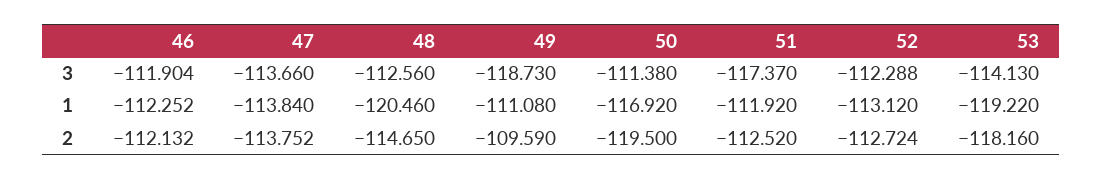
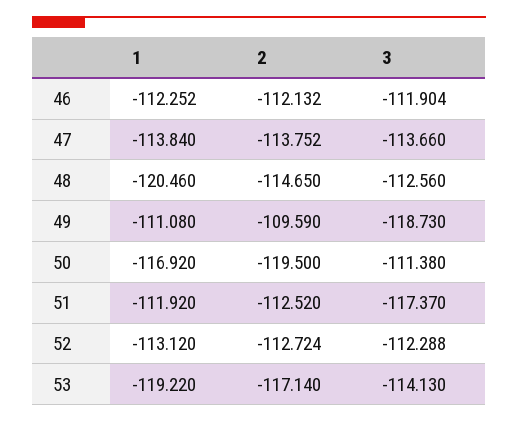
53, 2: -118.16 -> -117.14

